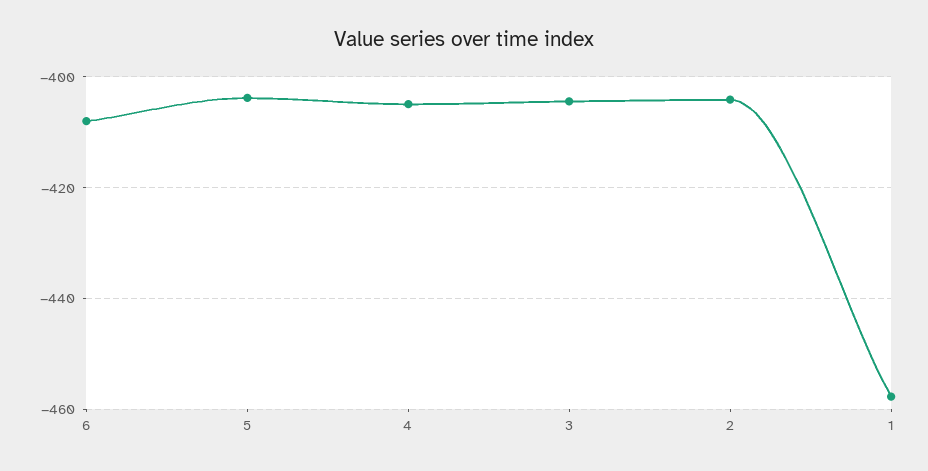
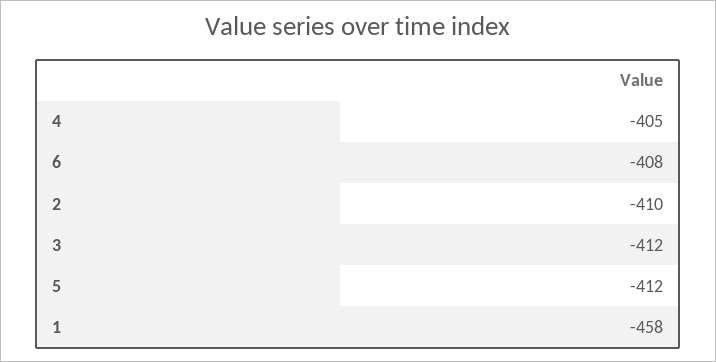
5: -404 -> -412
3: -404 -> -412
2: -404 -> -410

